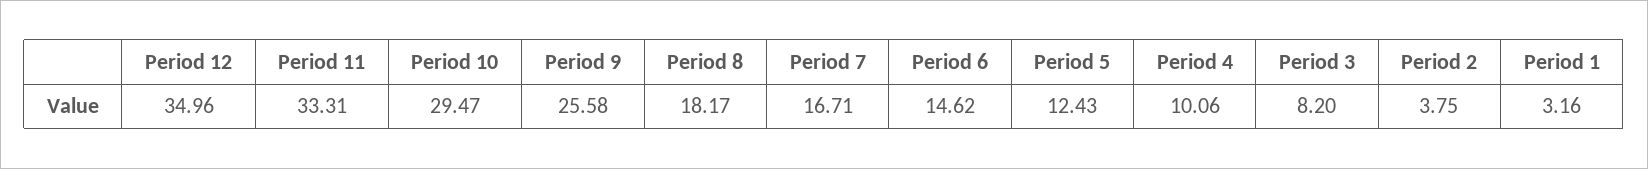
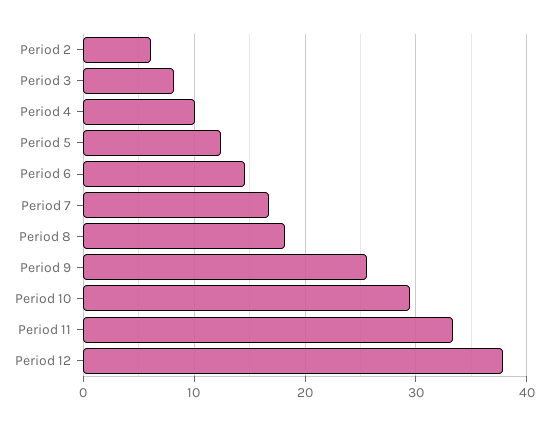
Period 12: 34.96 -> 38
Period 2: 3.75 -> 6
Period 1: 3.16 -> none

